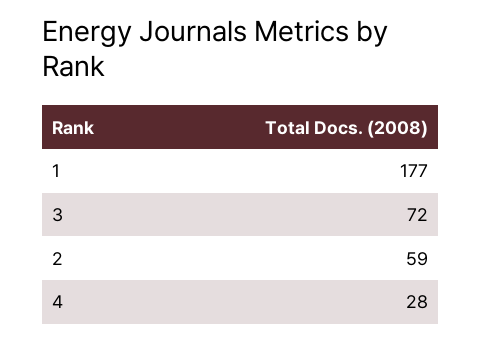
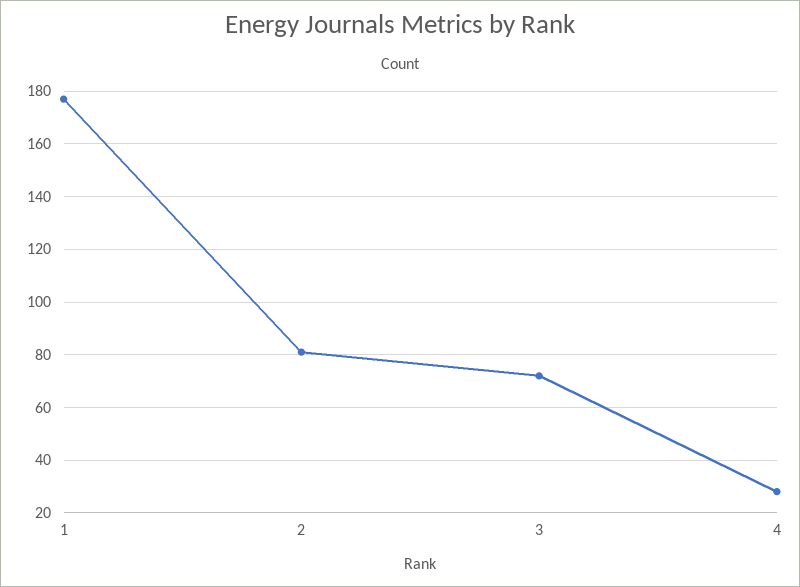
2: 59 -> 80

